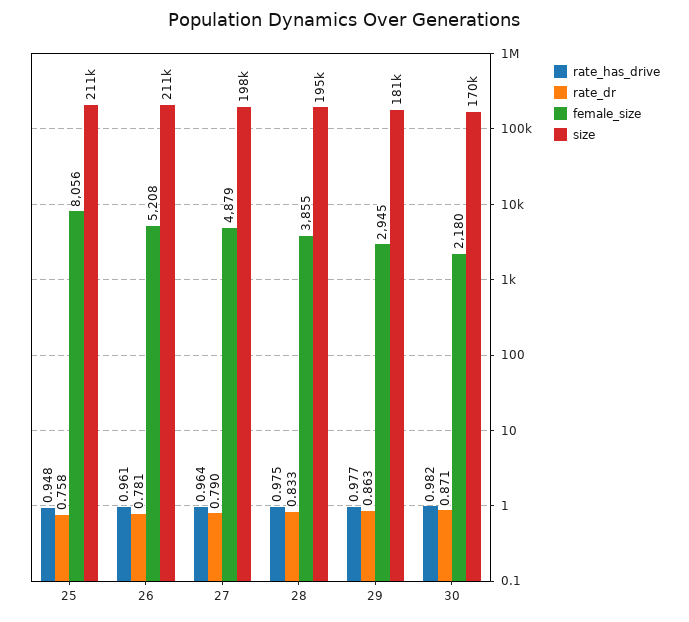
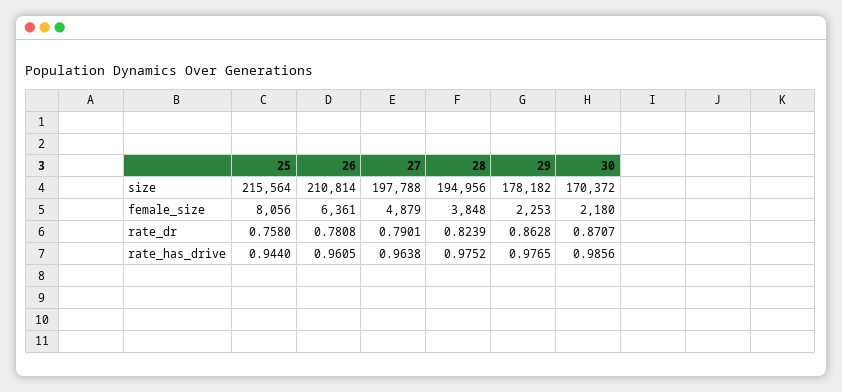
rate_has_drive, 25: 0.948 -> 0.944
size, 25: 211000 -> 215564
female_size, 26: 5208 -> 6361
rate_dr, 28: 0.833 -> 0.8239
female_size, 28: 3855 -> 3848
female_size, 29: 2945 -> 2253
size, 29: 181000 -> 178182
rate_has_drive, 30: 0.982 -> 0.9856

